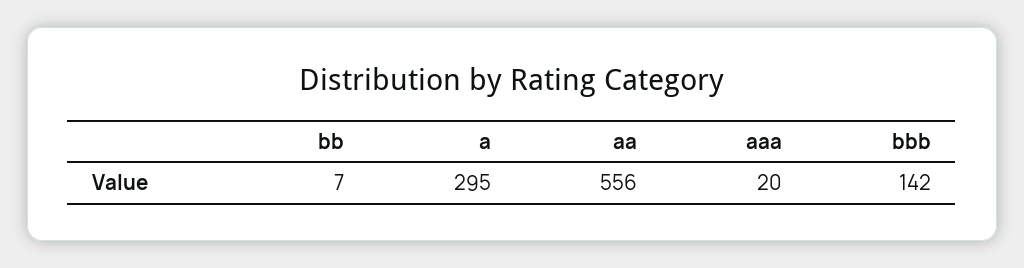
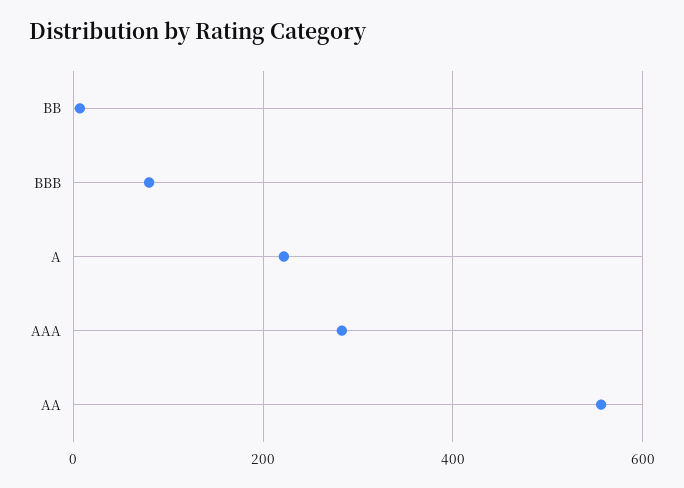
a: 295 -> 220
aaa: 20 -> 280
bbb: 142 -> 80

